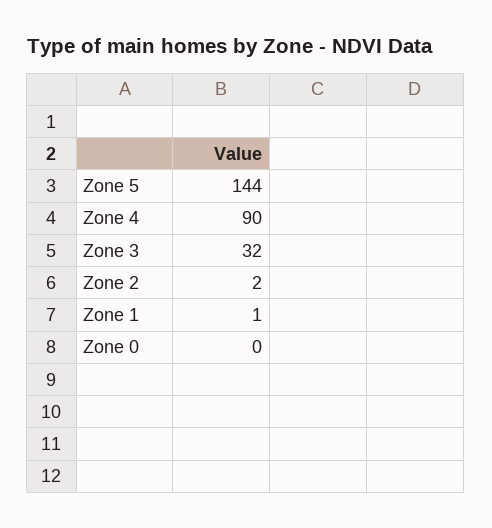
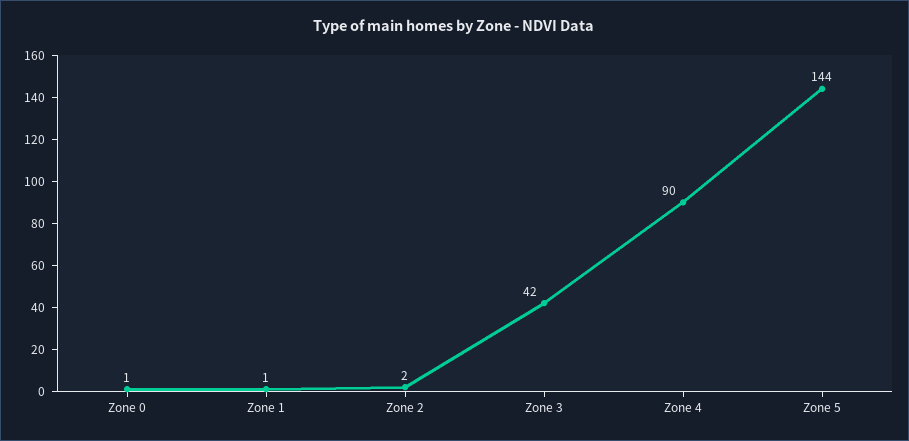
Zone 3: 32 -> 42
Zone 0: 0 -> 1

